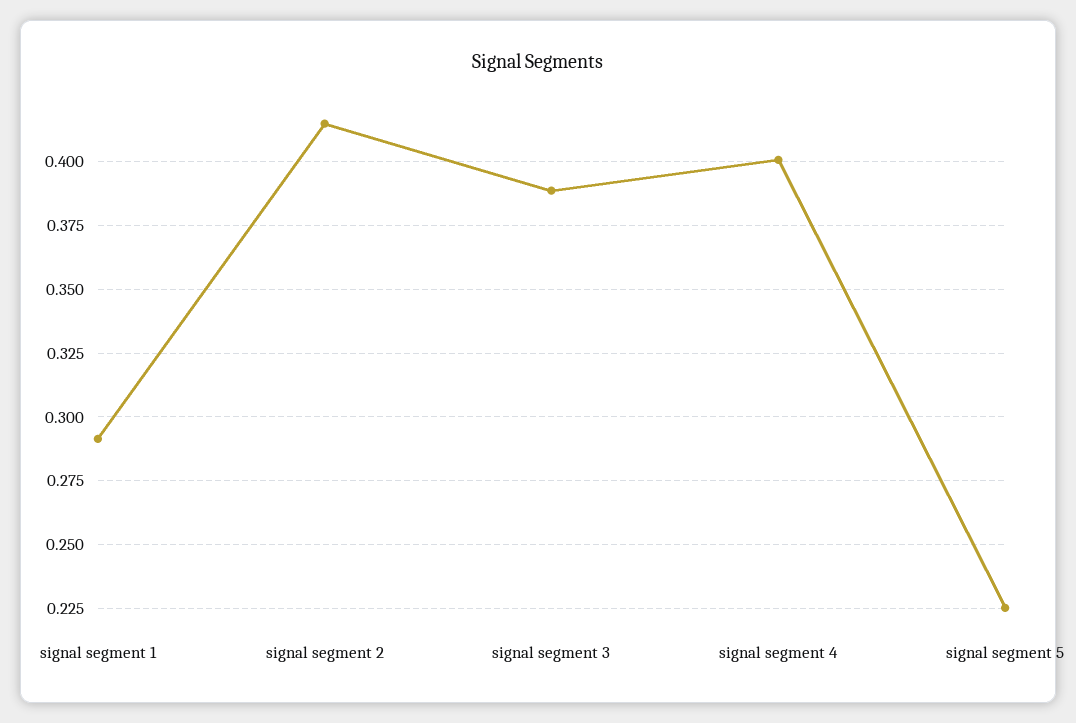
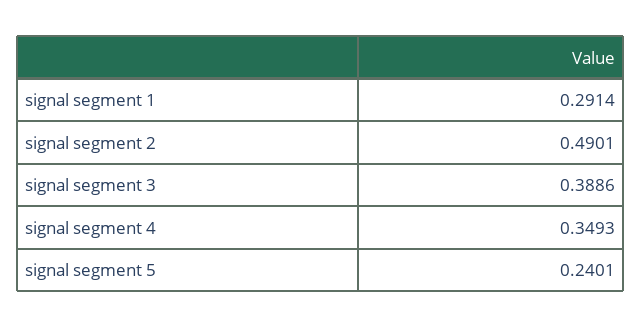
signal segment 2: 0.415 -> 0.4901
signal segment 4: 0.4 -> 0.3493
signal segment 5: 0.225 -> 0.2401

